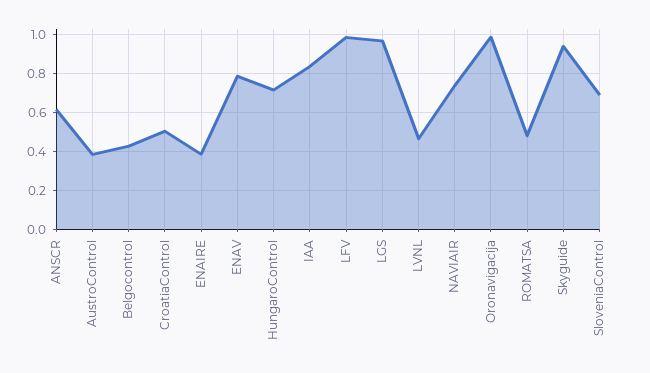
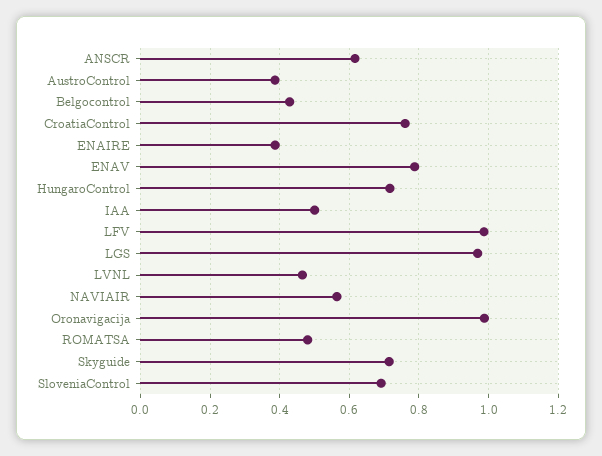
CroatiaControl: 0.5 -> 0.76
IAA: 0.85 -> 0.5
NAVIAIR: 0.75 -> 0.56
Skyguide: 0.95 -> 0.72

